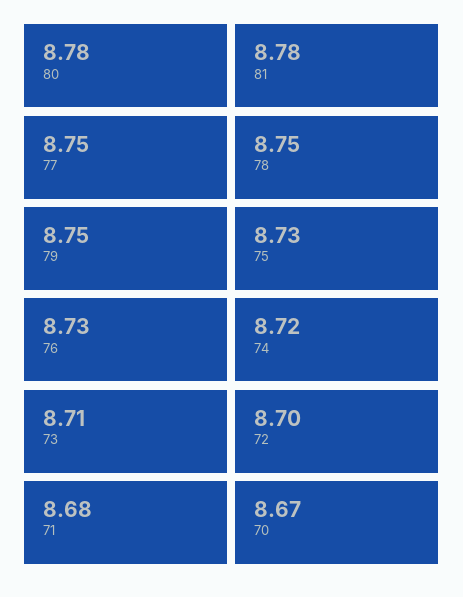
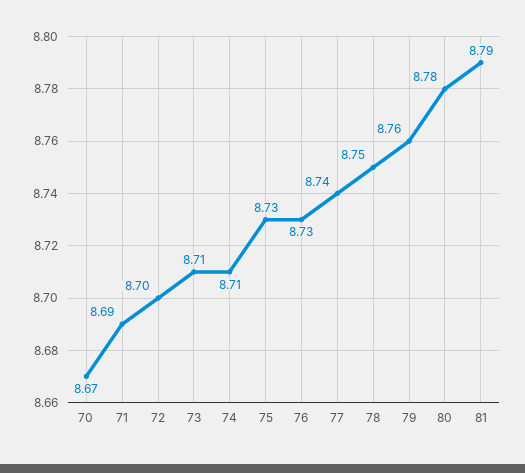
81: 8.78 -> 8.79
77: 8.75 -> 8.74
79: 8.75 -> 8.76
74: 8.72 -> 8.71
71: 8.68 -> 8.69

